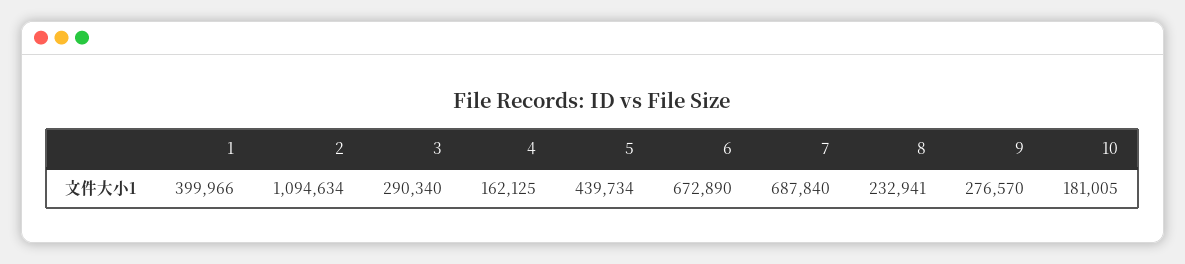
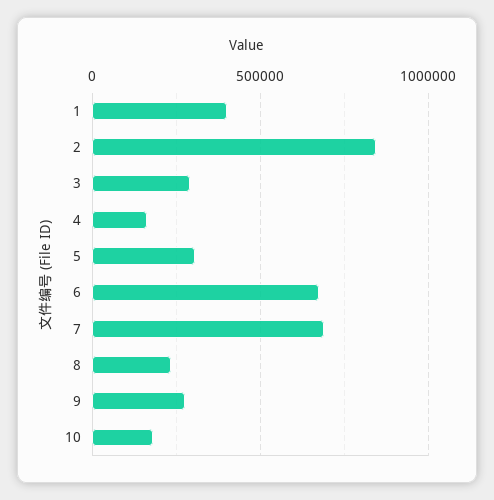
2: 1094634 -> 850000
5: 439734 -> 300000

